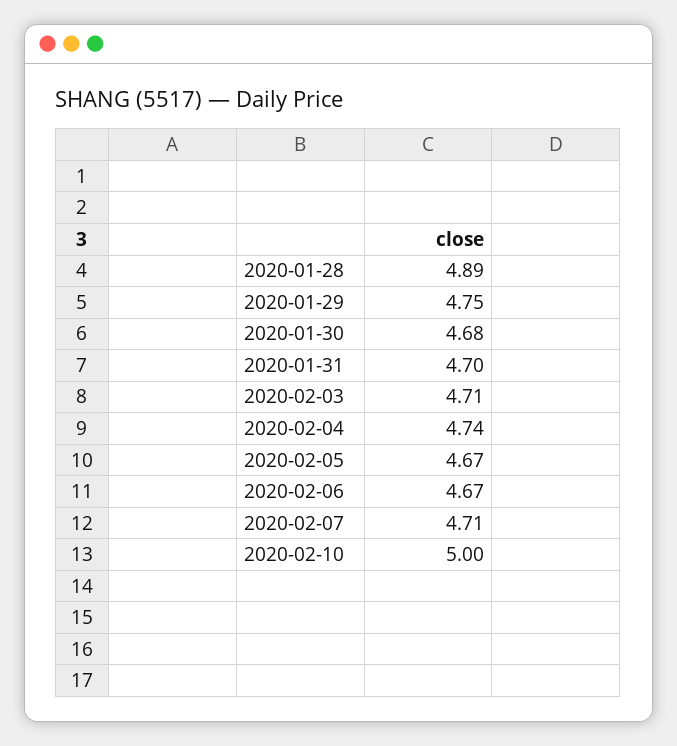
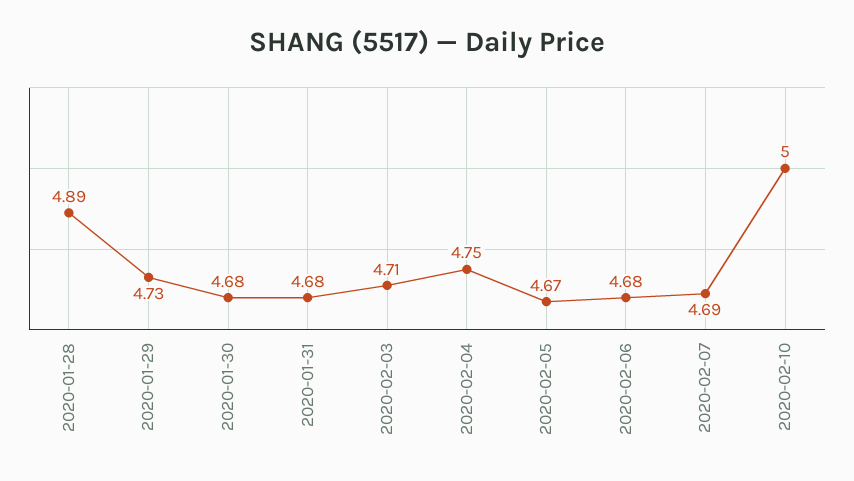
2020-01-29: 4.75 -> 4.73
2020-01-31: 4.7 -> 4.68
2020-02-04: 4.74 -> 4.75
2020-02-06: 4.67 -> 4.68
2020-02-07: 4.71 -> 4.69

